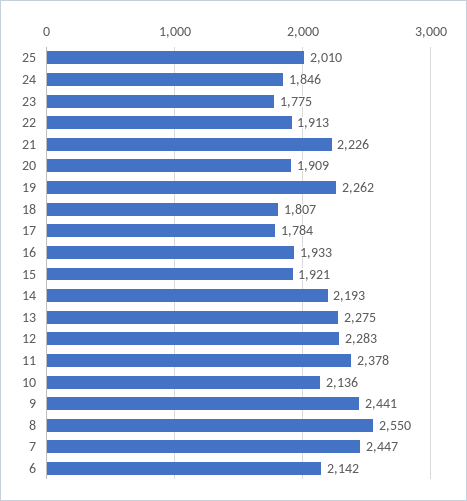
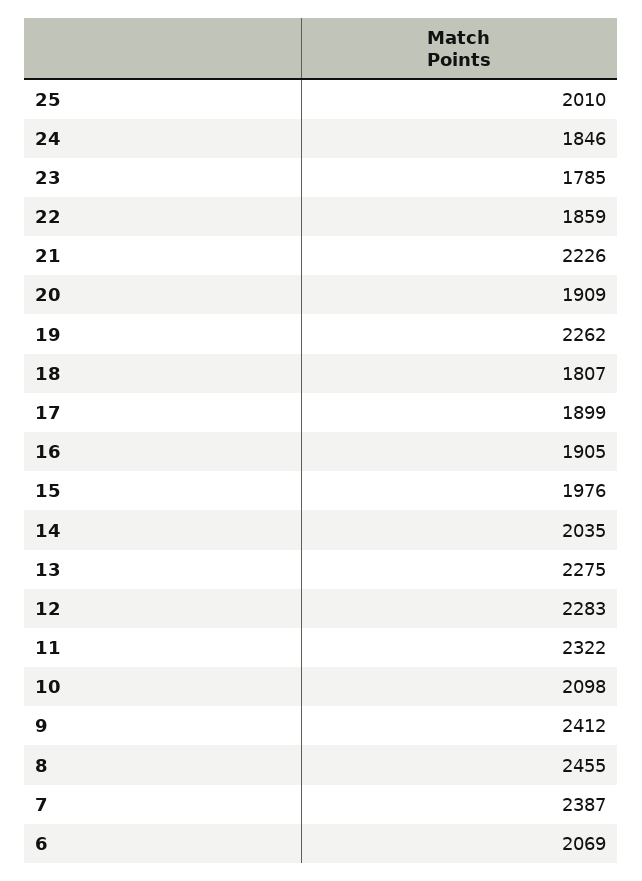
23: 1775 -> 1785
22: 1913 -> 1859
17: 1784 -> 1899
16: 1933 -> 1905
15: 1921 -> 1976
14: 2193 -> 2035
11: 2378 -> 2322
10: 2136 -> 2098
9: 2441 -> 2412
8: 2550 -> 2455
7: 2447 -> 2387
6: 2142 -> 2069

